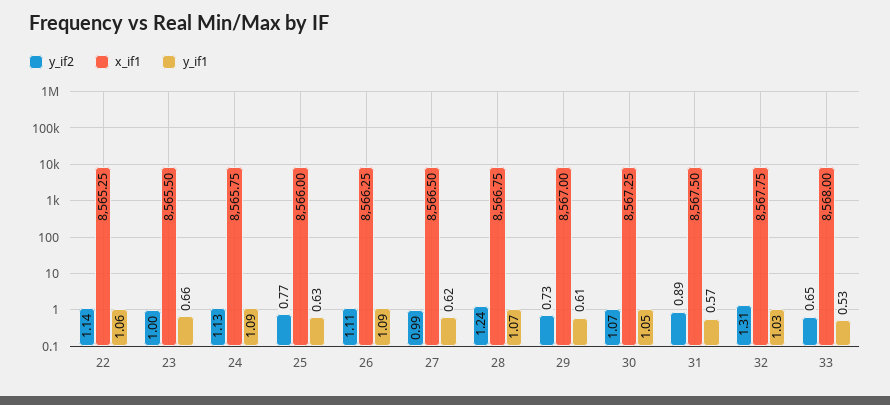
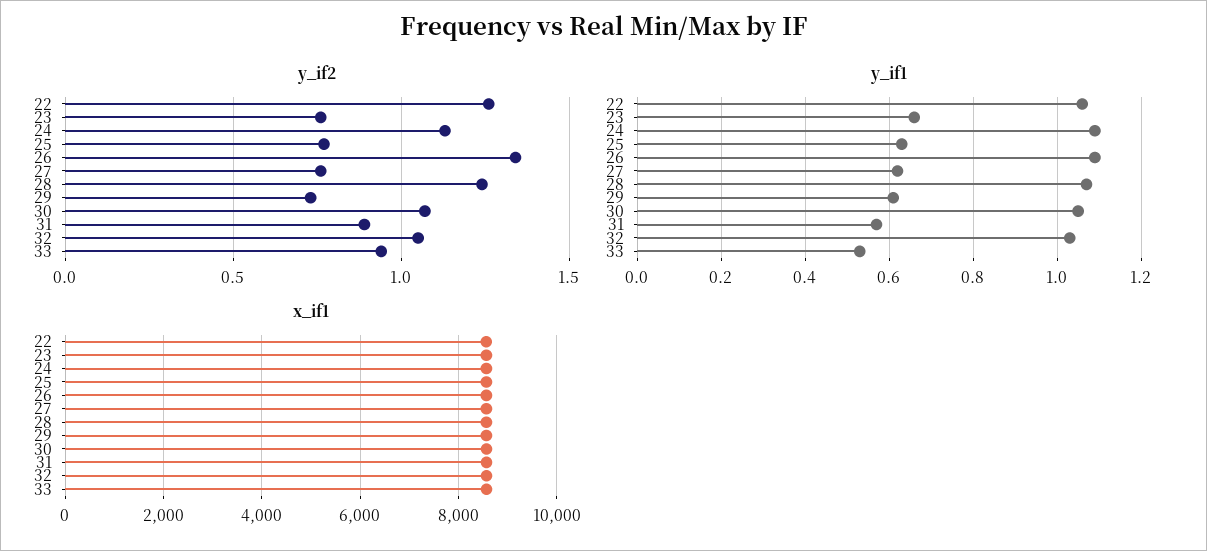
y_if2, 22: 1.14 -> 1.25
y_if2, 23: 1 -> 0.75
y_if2, 26: 1.11 -> 1.35
y_if2, 27: 0.99 -> 0.75
y_if2, 32: 1.31 -> 1.05
y_if2, 33: 0.65 -> 0.95

